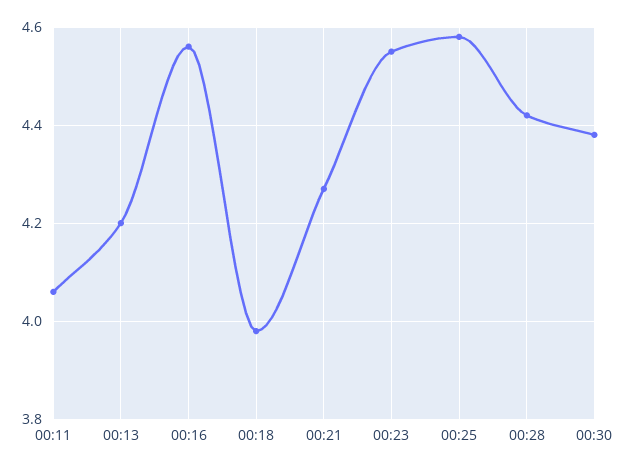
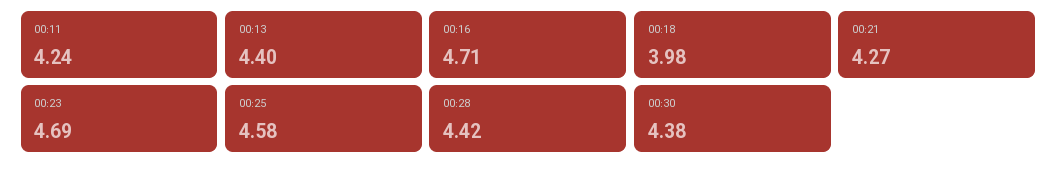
00:11: 4.05 -> 4.24
00:13: 4.2 -> 4.4
00:16: 4.55 -> 4.71
00:23: 4.55 -> 4.69

